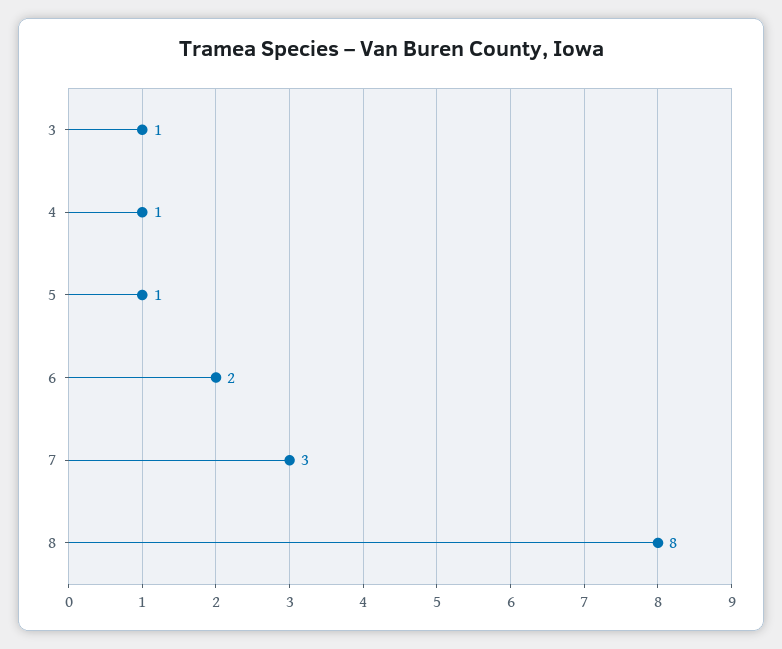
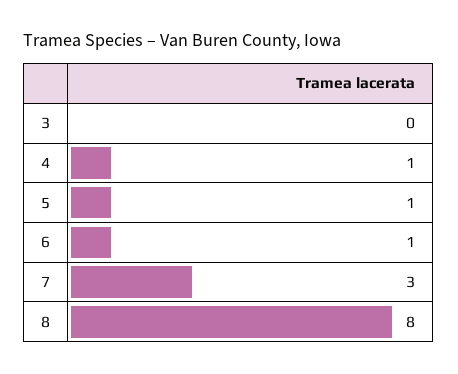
3: 1 -> 0
6: 2 -> 1

